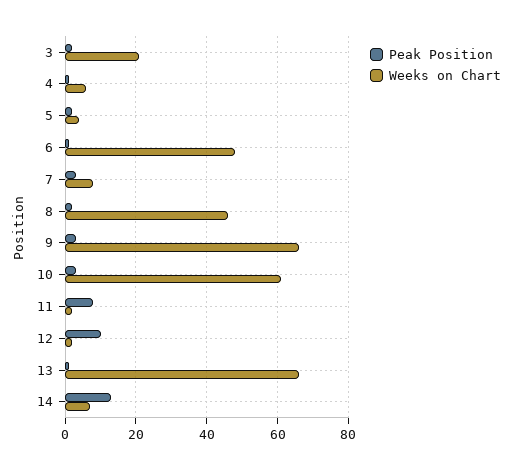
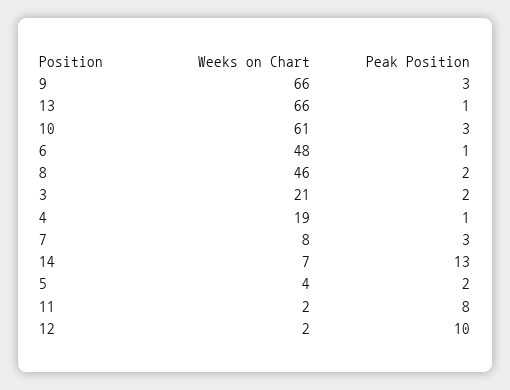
Weeks on Chart, 4: 5 -> 19

